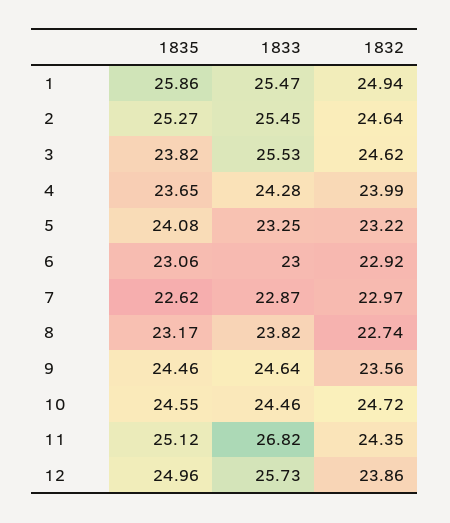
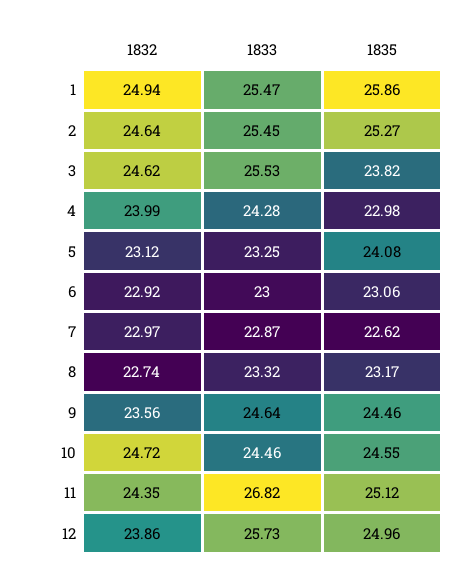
1835, 4: 23.65 -> 22.98
1832, 5: 23.22 -> 23.12
1833, 8: 23.82 -> 23.32

